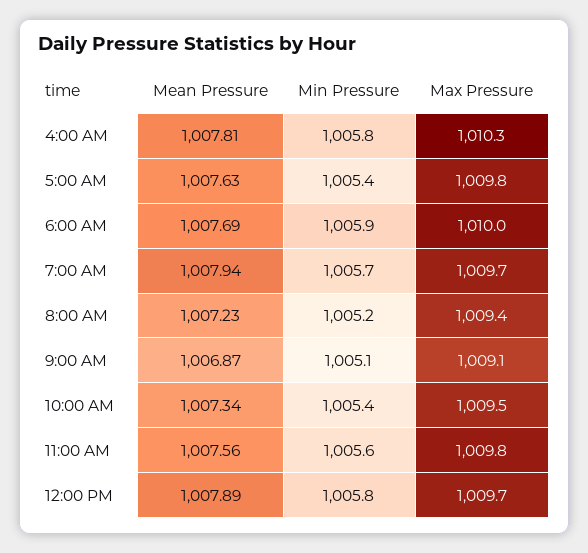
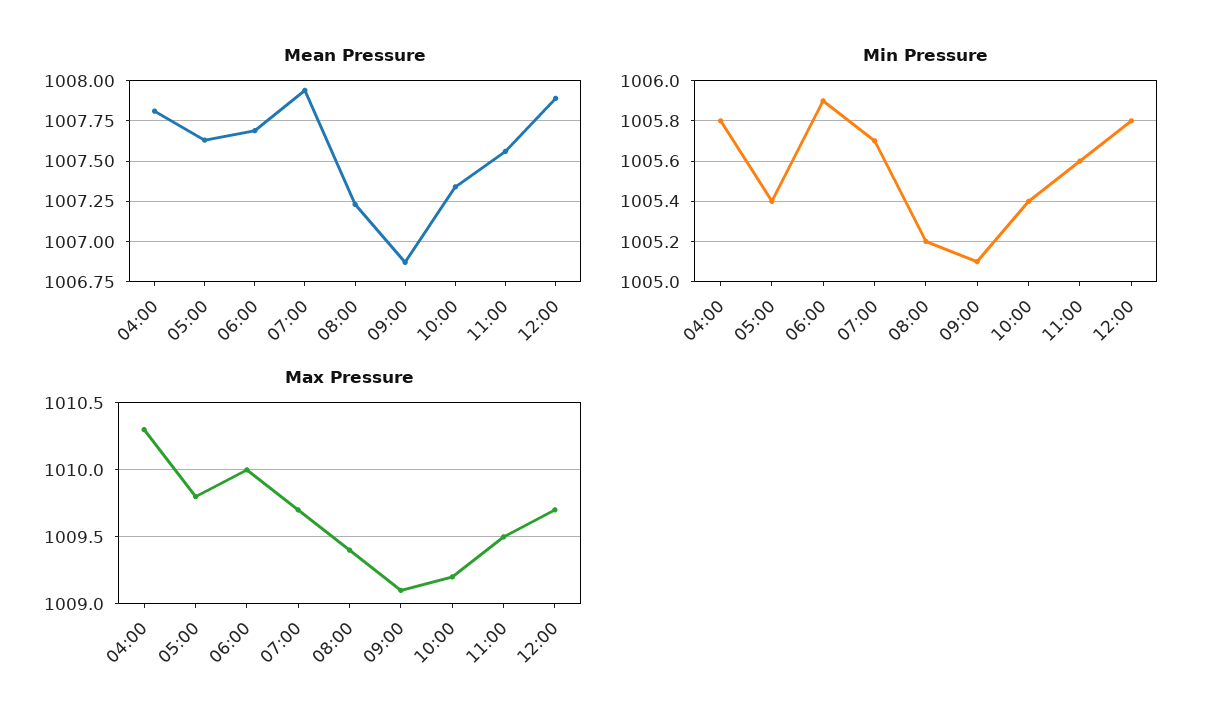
Max Pressure, 10:00 AM: 1009.5 -> 1009.2
Max Pressure, 11:00 AM: 1009.8 -> 1009.5

